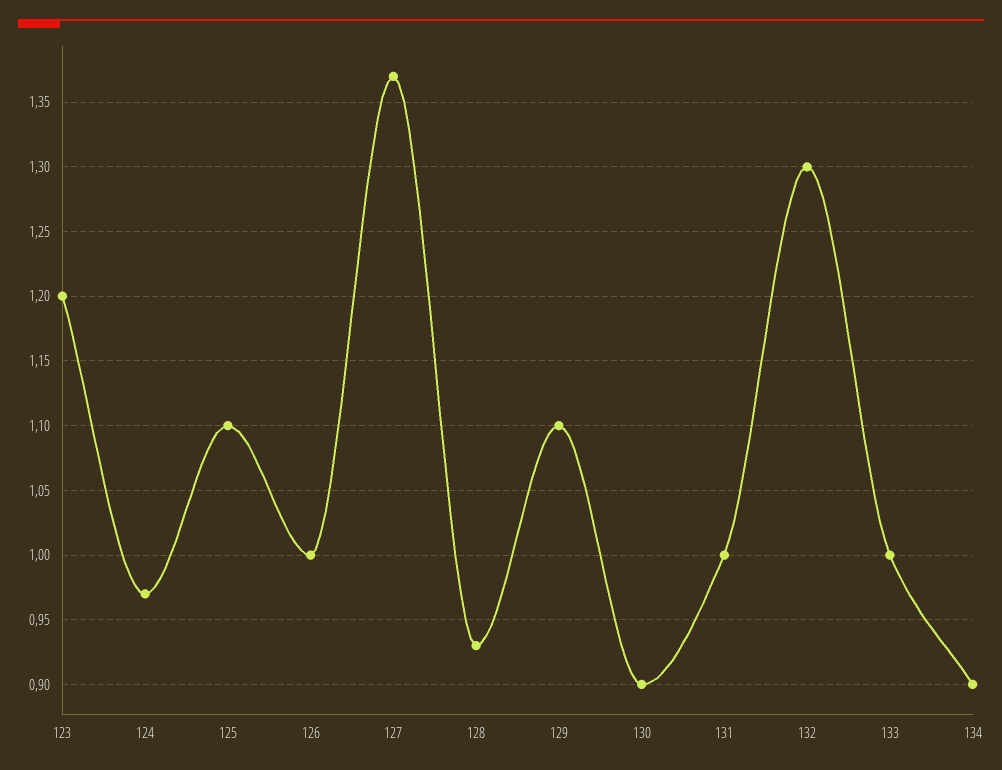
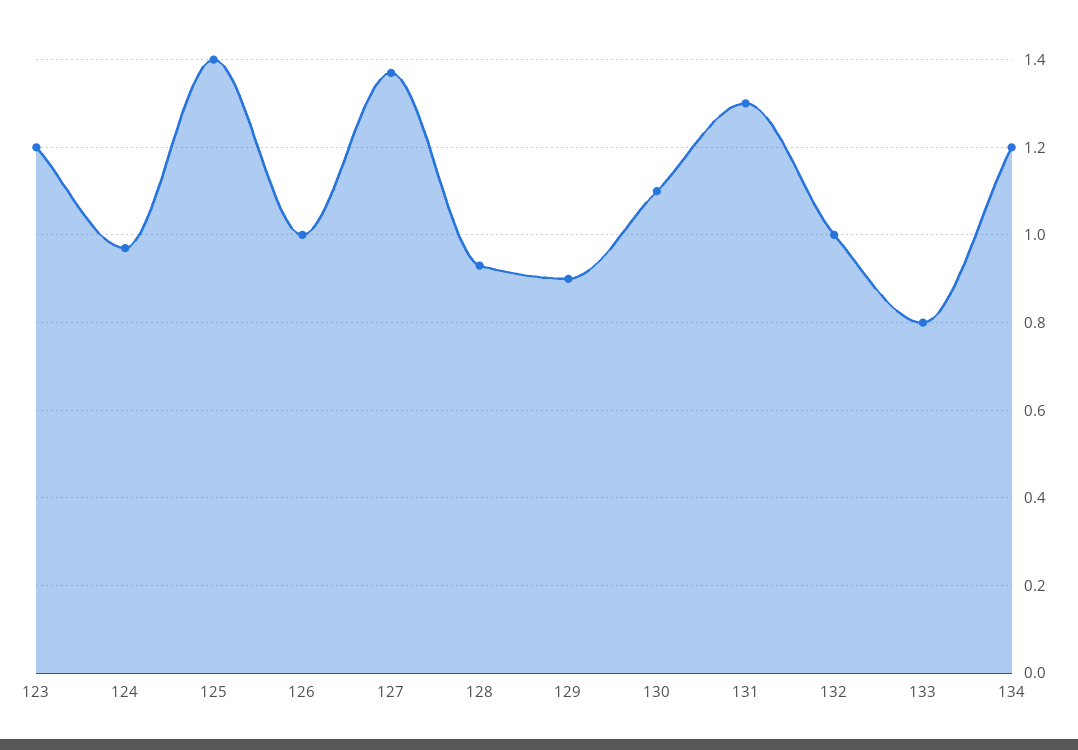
125: 1.1 -> 1.4
129: 1.1 -> 0.9
130: 0.9 -> 1.1
131: 1 -> 1.3
132: 1.3 -> 1
133: 1 -> 0.8
134: 0.9 -> 1.2

